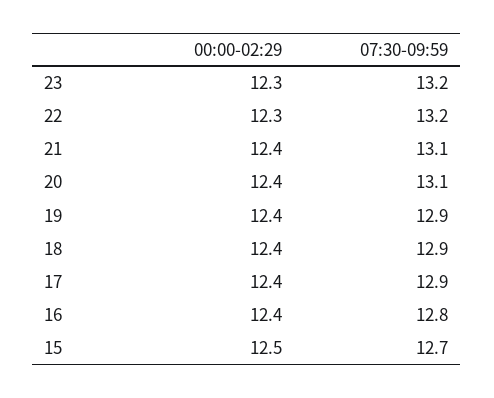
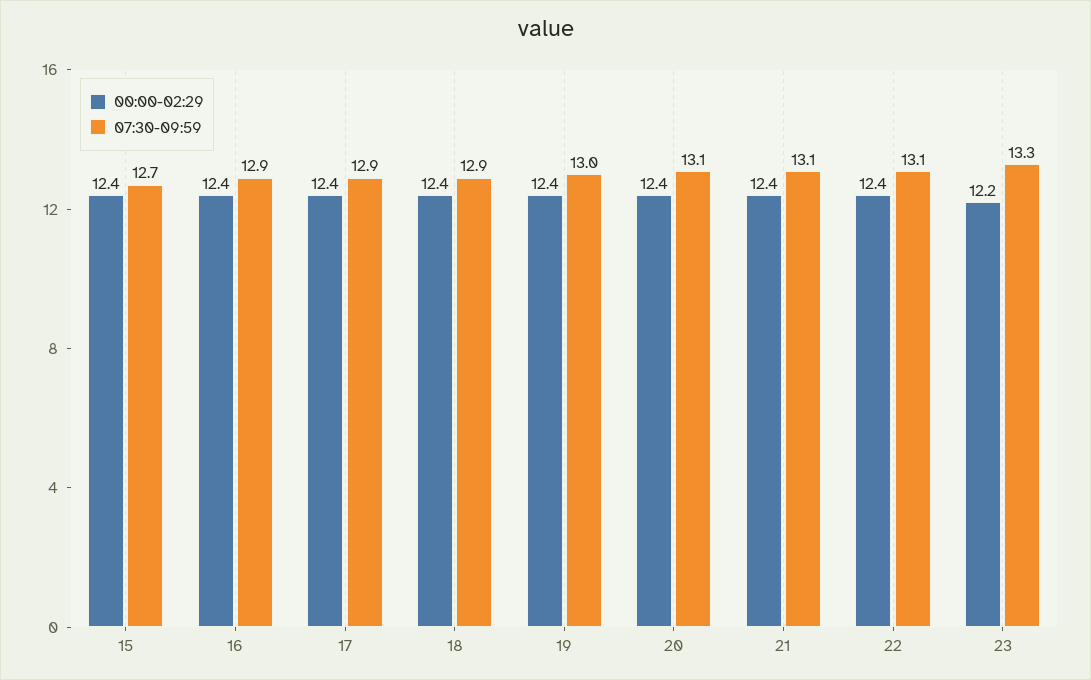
00:00-02:29, 23: 12.3 -> 12.2
07:30-09:59, 23: 13.2 -> 13.3
00:00-02:29, 22: 12.3 -> 12.4
07:30-09:59, 22: 13.2 -> 13.1
07:30-09:59, 19: 12.9 -> 13
07:30-09:59, 16: 12.8 -> 12.9
00:00-02:29, 15: 12.5 -> 12.4

